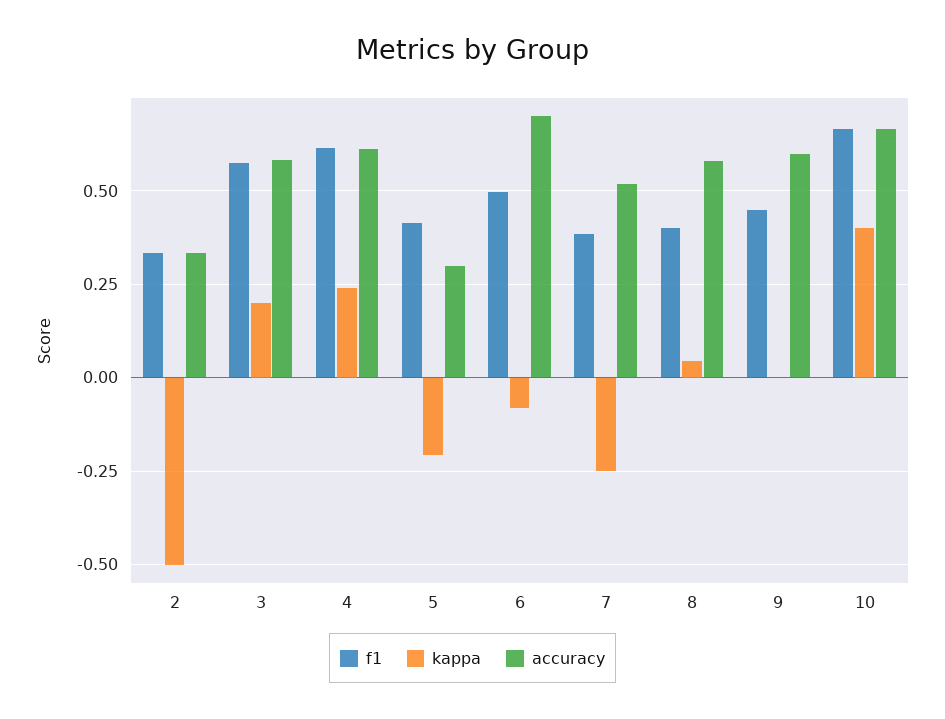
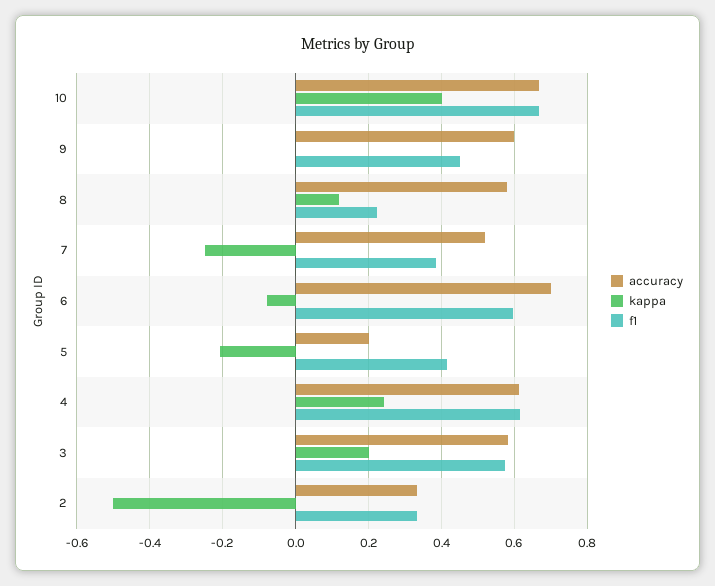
accuracy, 5: 0.3 -> 0.2
f1, 6: 0.5 -> 0.6
f1, 8: 0.4 -> 0.22
kappa, 8: 0.05 -> 0.12

